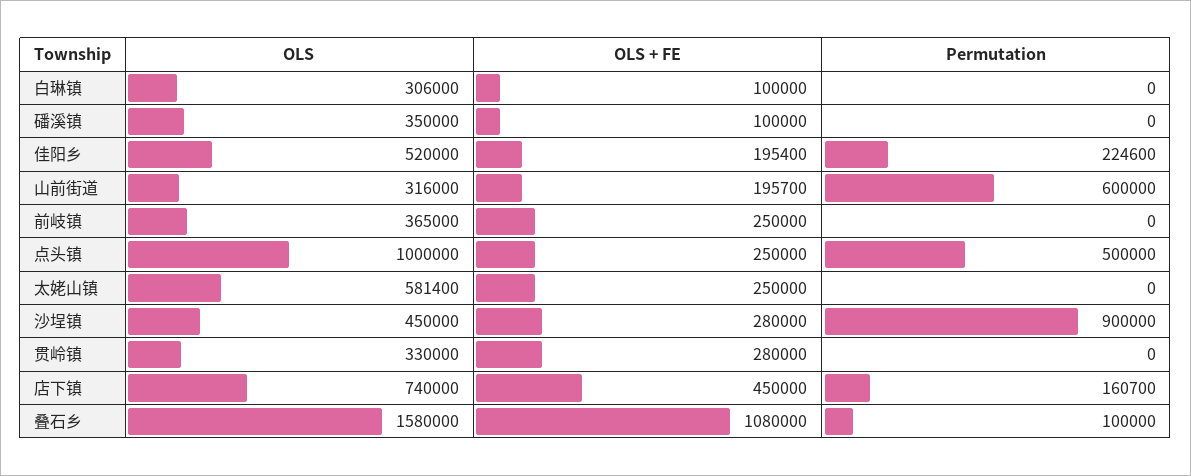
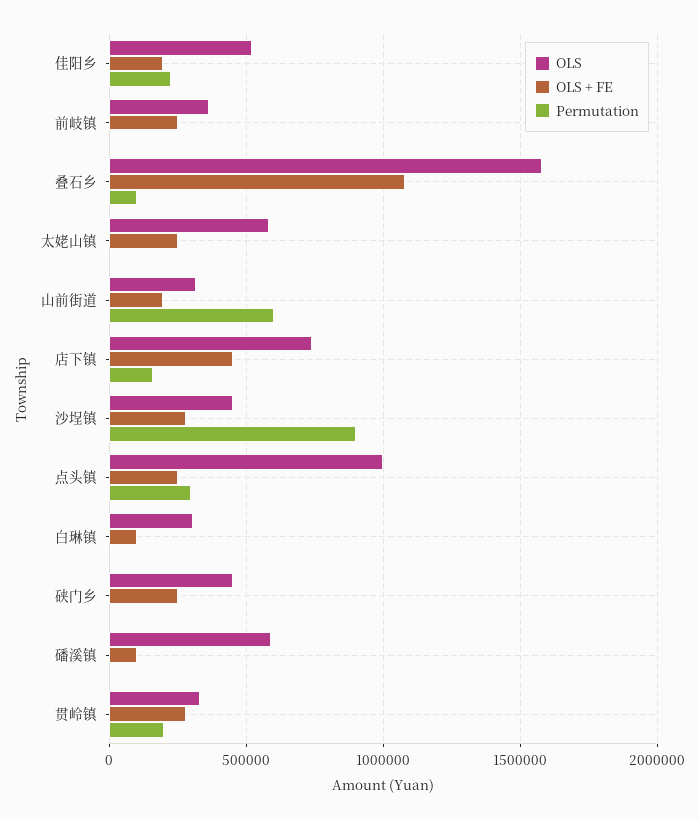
OLS, 磻溪镇: 350000 -> 600000
Permutation, 点头镇: 500000 -> 300000
Permutation, 贯岭镇: 0 -> 200000
OLS, 硖门乡: none -> 450000
OLS + FE, 硖门乡: none -> 250000
Permutation, 硖门乡: none -> 0

